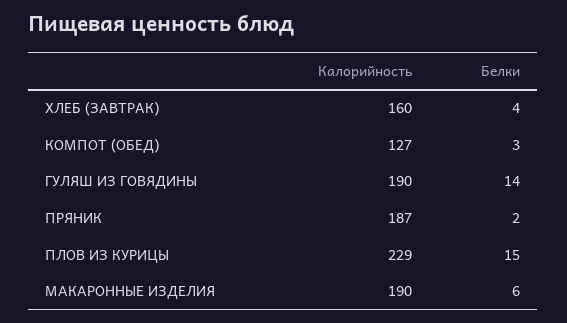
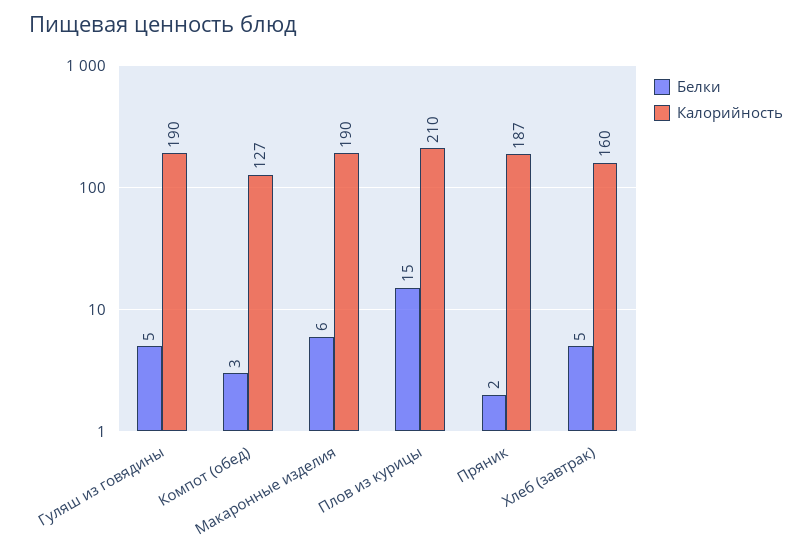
Белки, ХЛЕБ (ЗАВТРАК): 4 -> 5
Белки, ГУЛЯШ ИЗ ГОВЯДИНЫ: 14 -> 5
Калорийность, ПЛОВ ИЗ КУРИЦЫ: 229 -> 210

